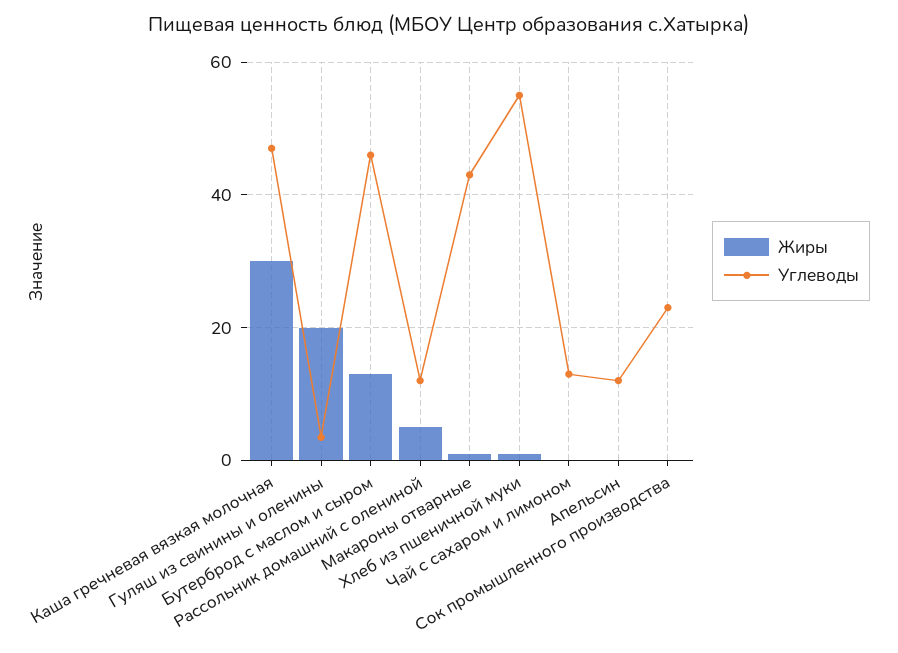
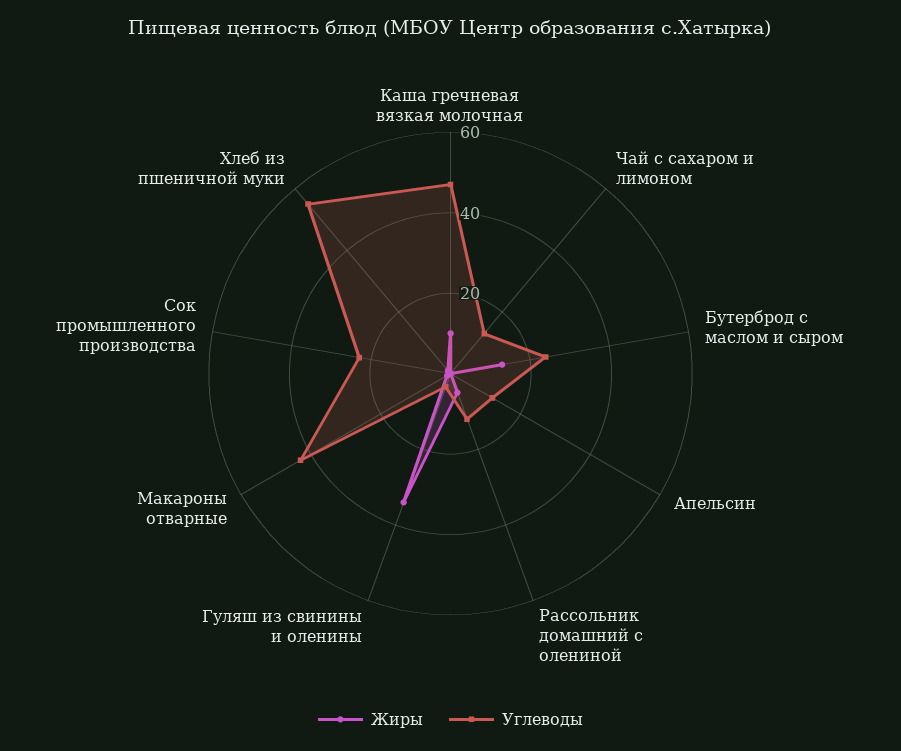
Жиры, Каша гречневая вязкая молочная: 30 -> 10
Жиры, Гуляш из свинины и оленины: 20 -> 35
Углеводы, Бутерброд с маслом и сыром: 46 -> 25

